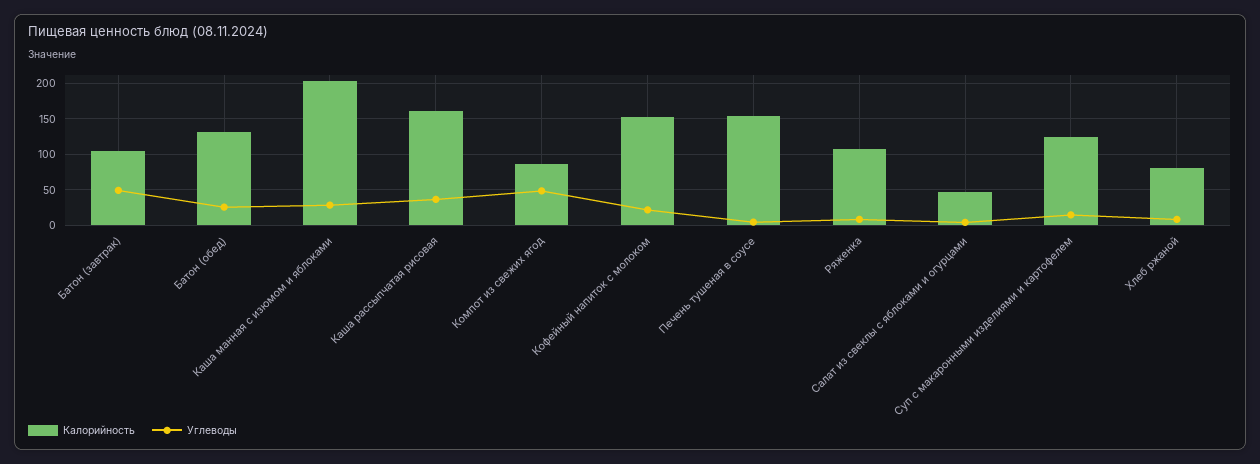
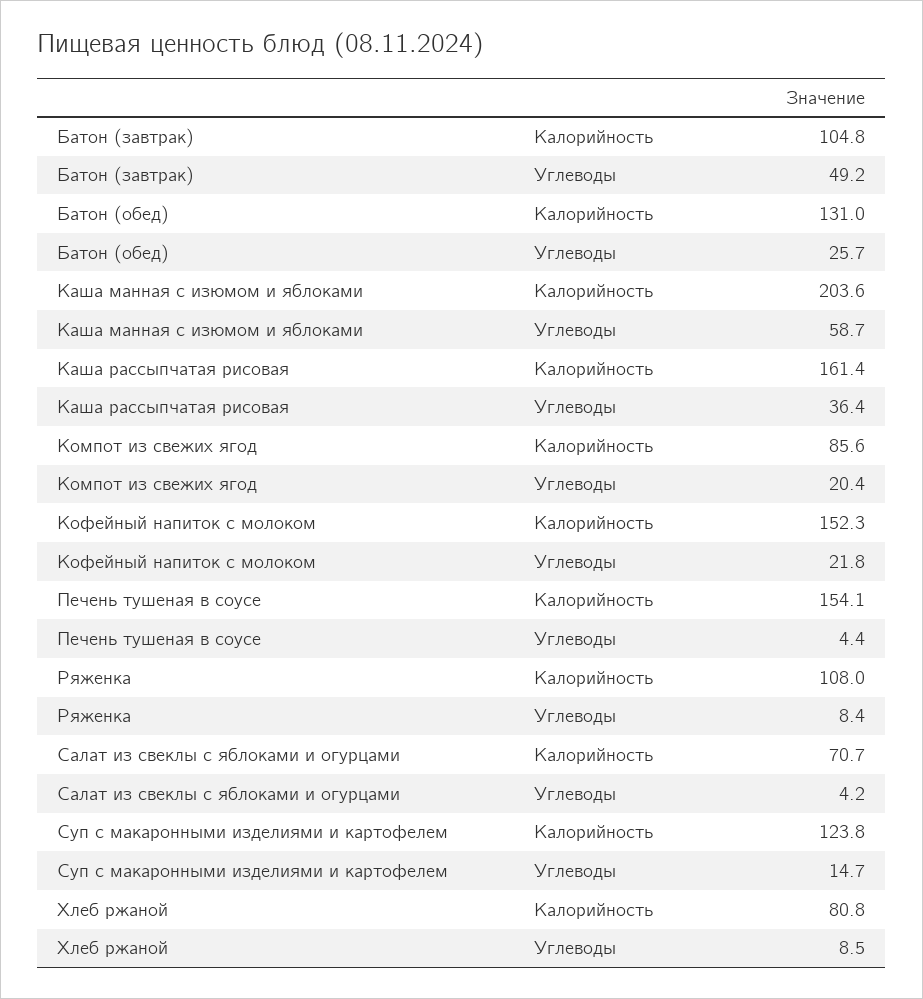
Углеводы, Каша манная с изюмом и яблоками: 30 -> 58.7
Углеводы, Компот из свежих ягод: 50 -> 20.4
Калорийность, Салат из свеклы с яблоками и огурцами: 50 -> 70.7

